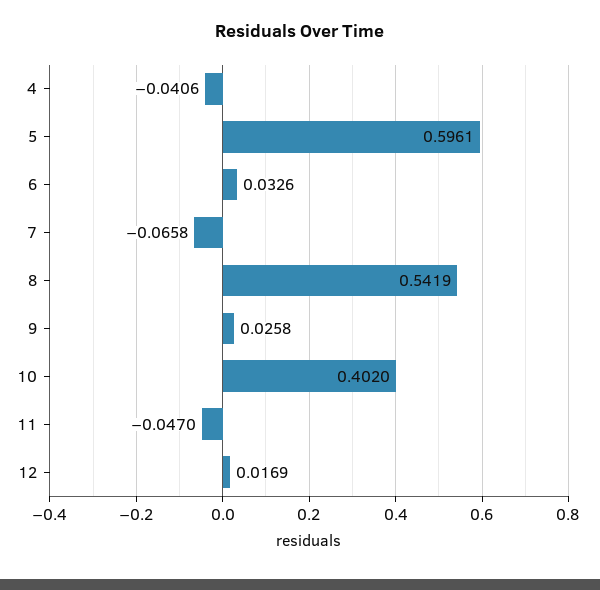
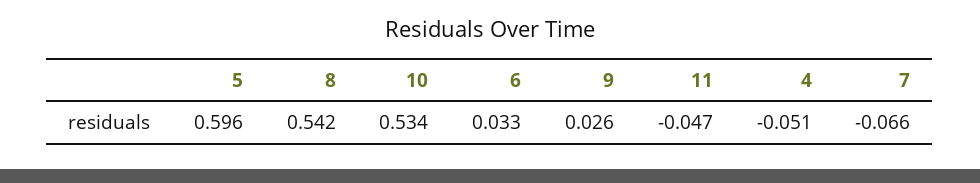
4: -0.0406 -> -0.051
10: 0.402 -> 0.534
12: 0.0169 -> none

